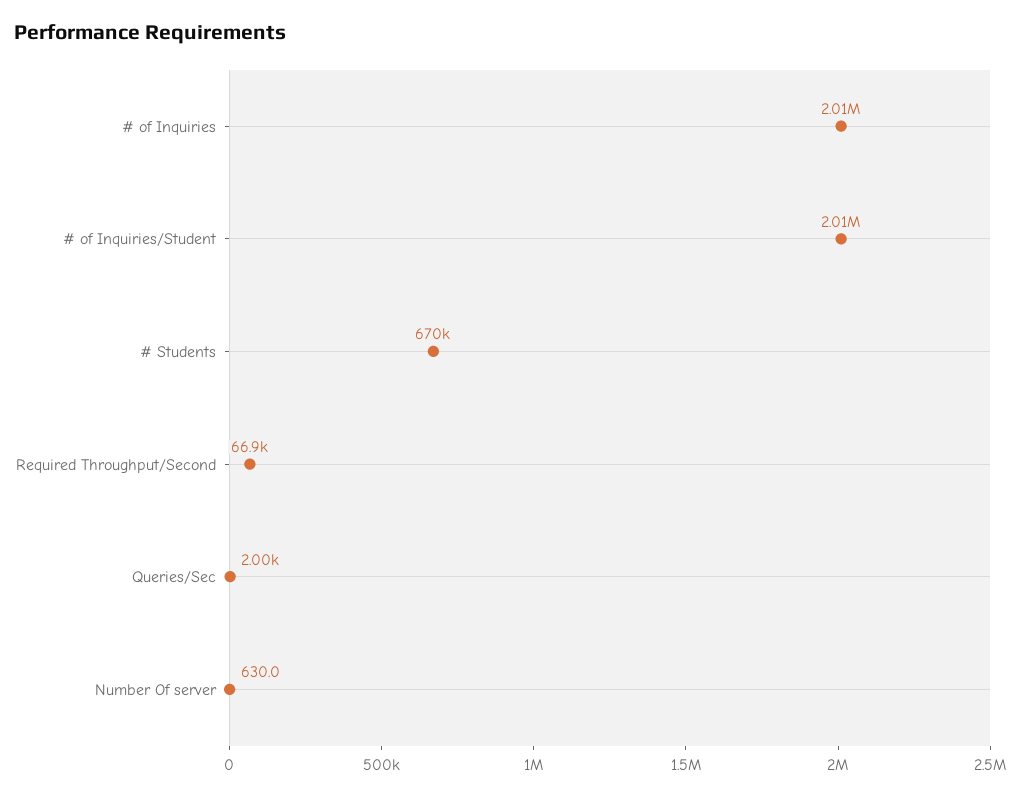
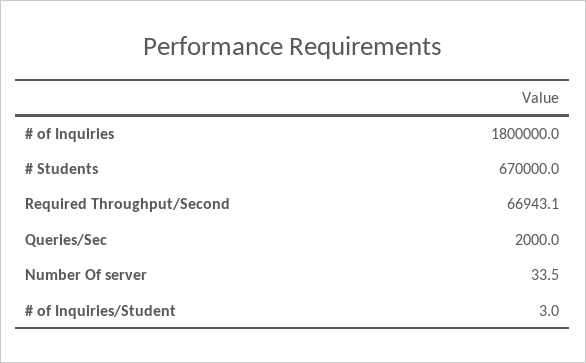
# of Inquiries: 2010000 -> 1800000
# of Inquiries/Student: 2010000 -> 3
Number Of server: 630 -> 33.5

